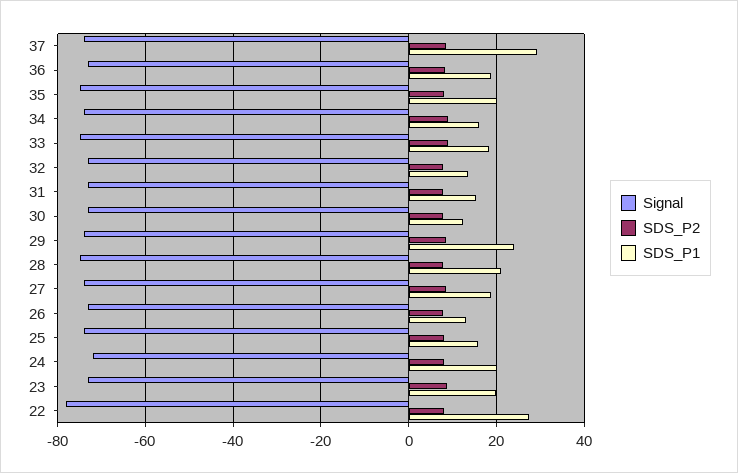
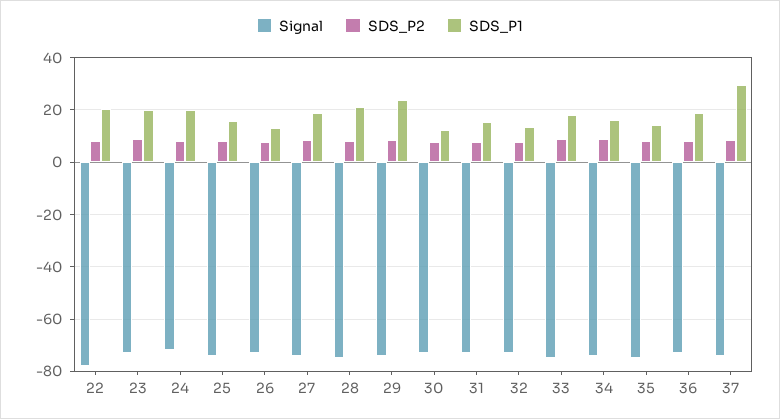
SDS_P1, 35: 20 -> 15
SDS_P1, 22: 28 -> 20

